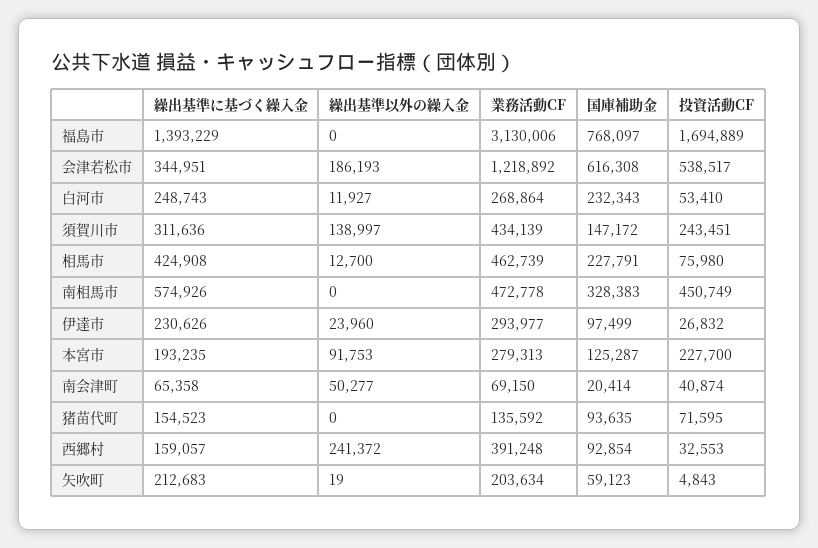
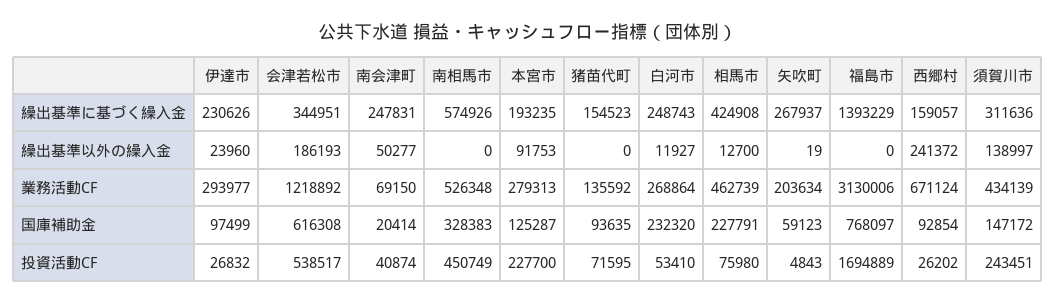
国庫補助金, 白河市: 232343 -> 232320
業務活動CF, 南相馬市: 472778 -> 526348
繰出基準に基づく繰入金, 南会津町: 65358 -> 247831
業務活動CF, 西郷村: 391248 -> 671124
投資活動CF, 西郷村: 32553 -> 26202
繰出基準に基づく繰入金, 矢吹町: 212683 -> 267937

